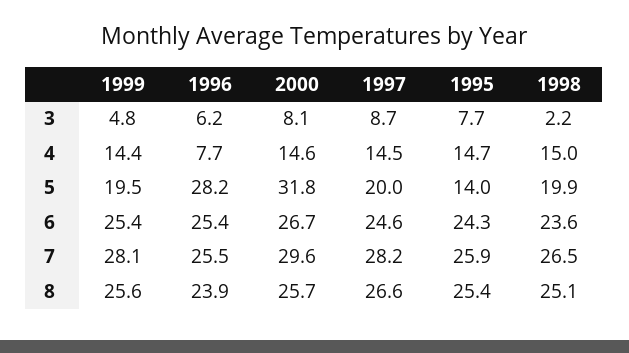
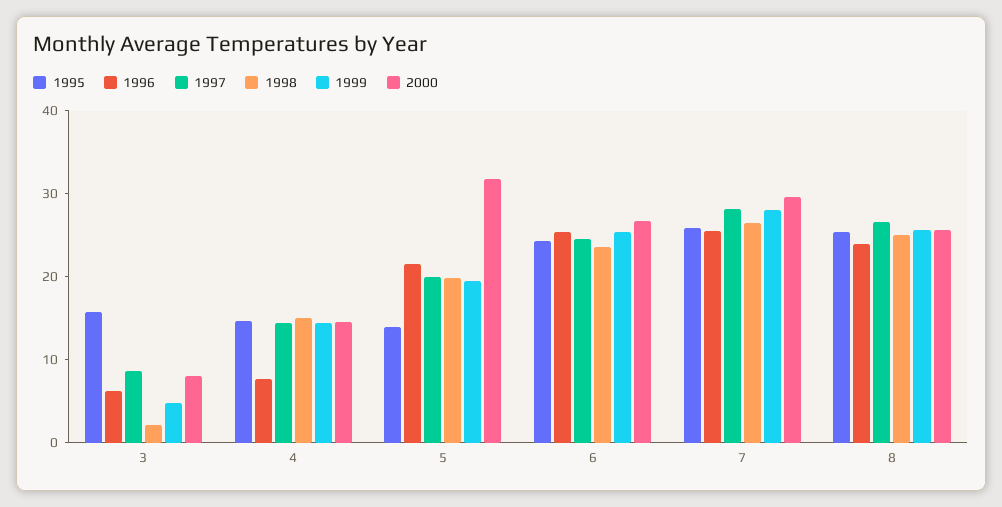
1995, 3: 7.7 -> 16
1996, 5: 28.2 -> 22

